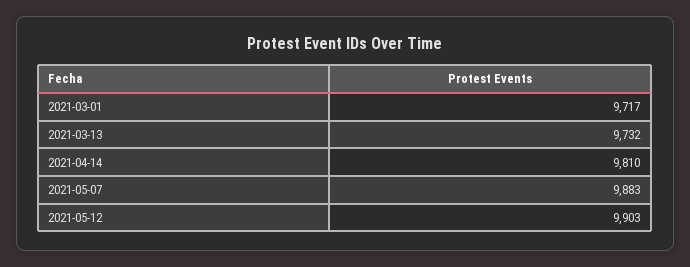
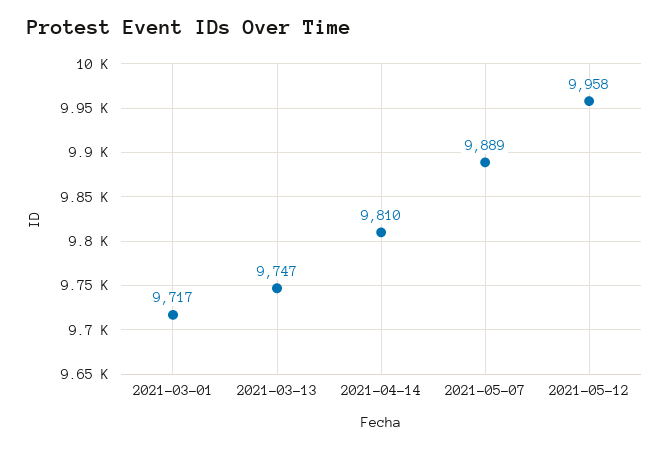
2021-03-13: 9732 -> 9747
2021-05-07: 9883 -> 9889
2021-05-12: 9903 -> 9958

